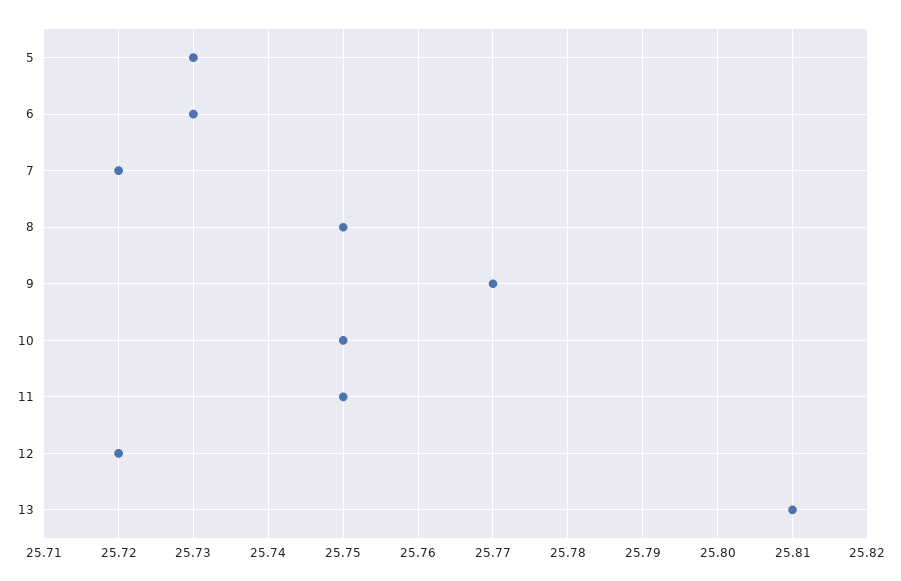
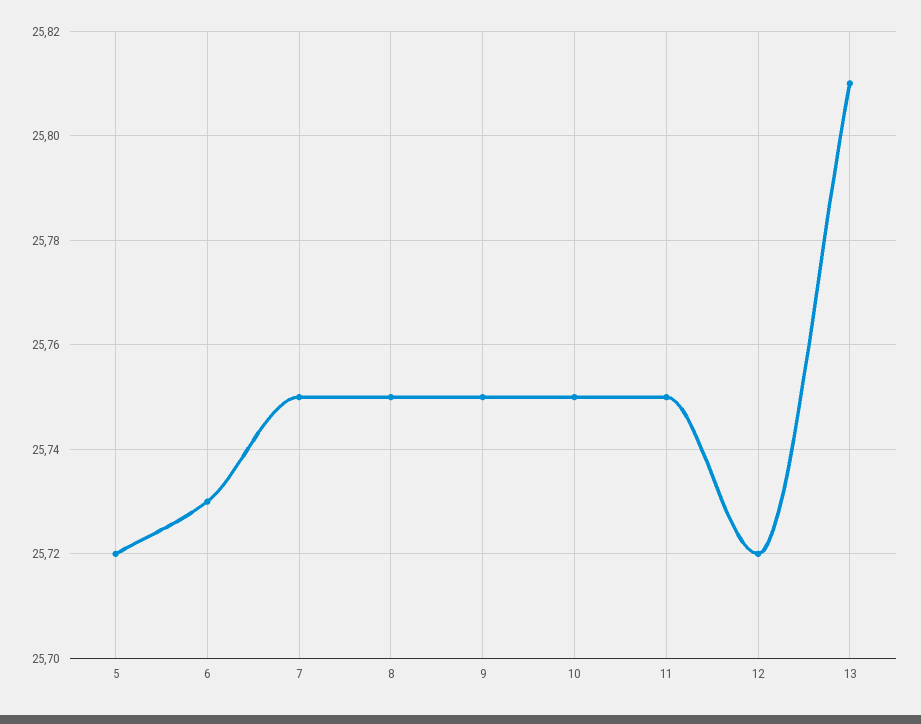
5: 25.73 -> 25.72
7: 25.72 -> 25.75
9: 25.77 -> 25.75

